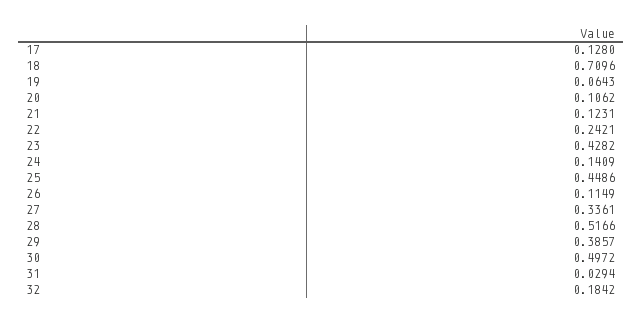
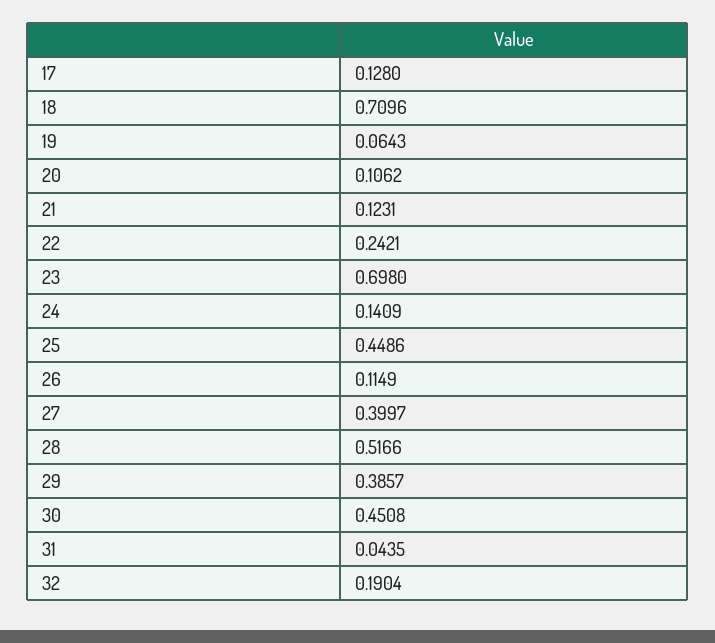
23: 0.4282 -> 0.698
27: 0.3361 -> 0.3997
30: 0.4972 -> 0.4508
31: 0.0294 -> 0.0435
32: 0.1842 -> 0.1904

